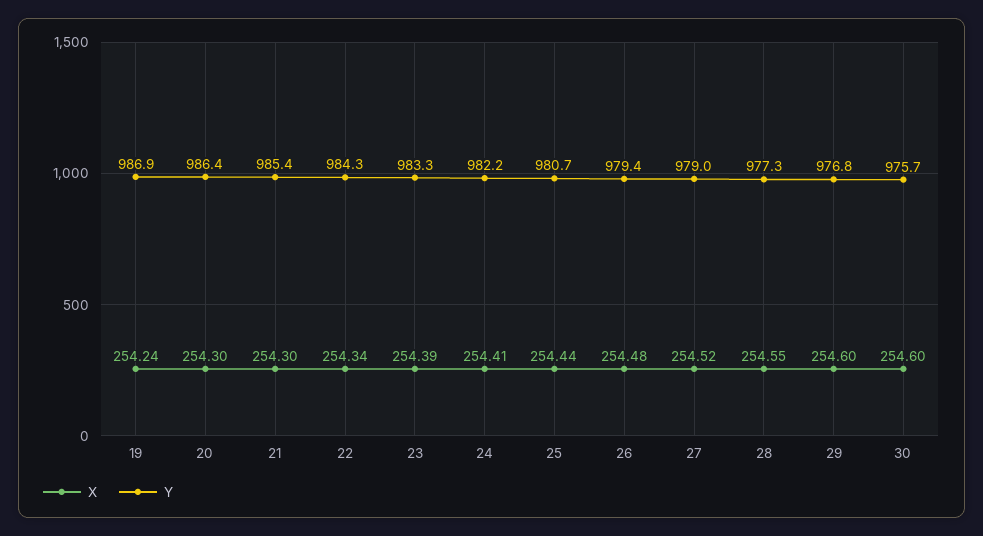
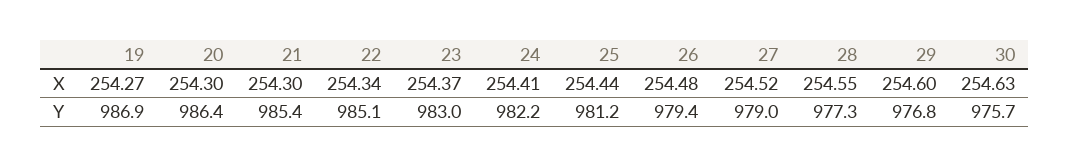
X, 19: 254.24 -> 254.27
Y, 22: 984.3 -> 985.1
X, 23: 254.39 -> 254.37
Y, 23: 983.3 -> 983
Y, 25: 980.7 -> 981.2
X, 30: 254.6 -> 254.63

